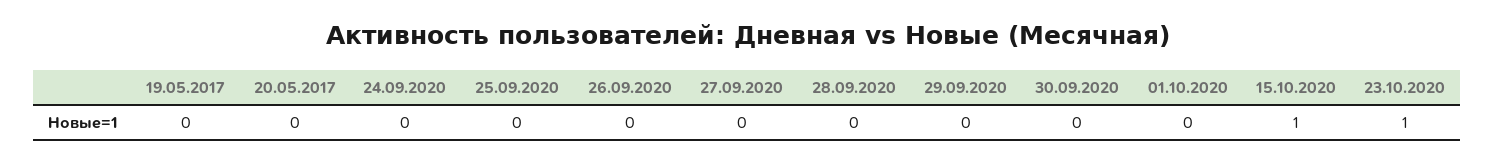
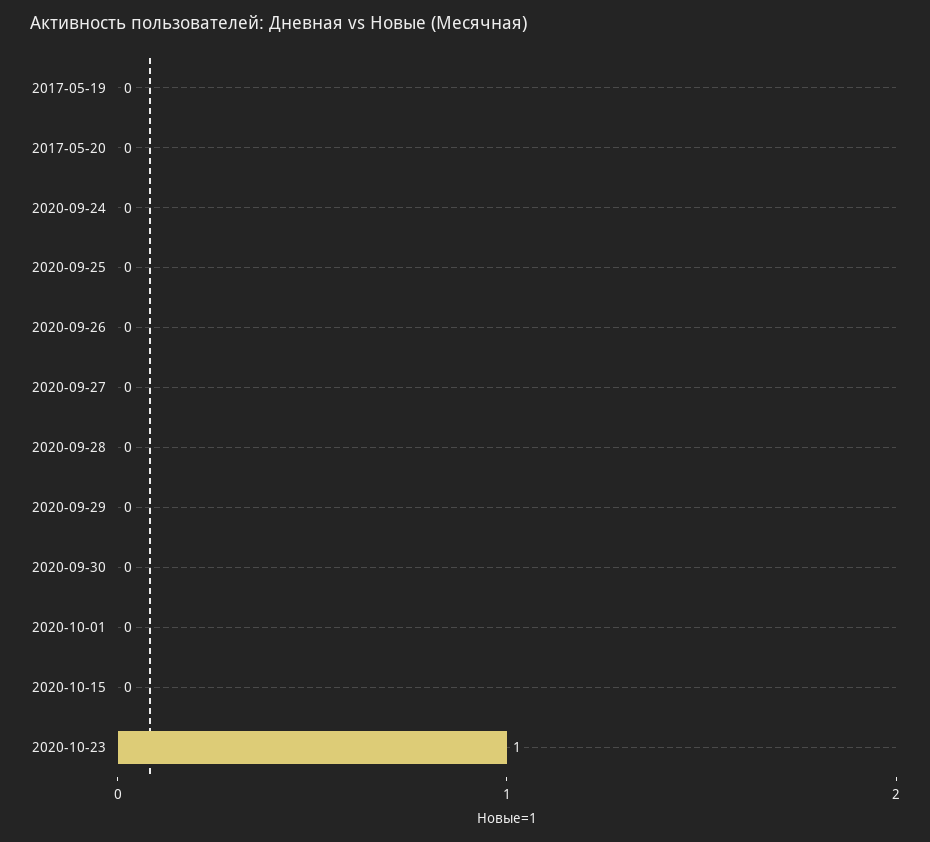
15.10.2020: 1 -> 0

